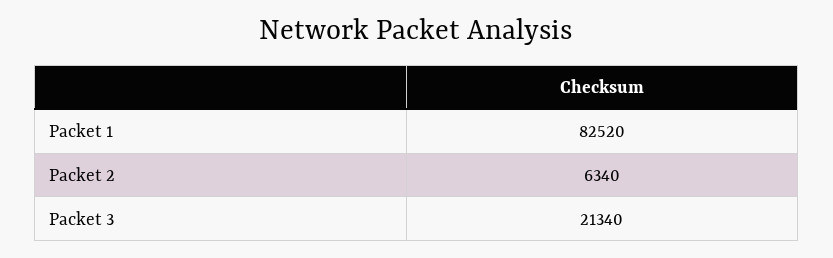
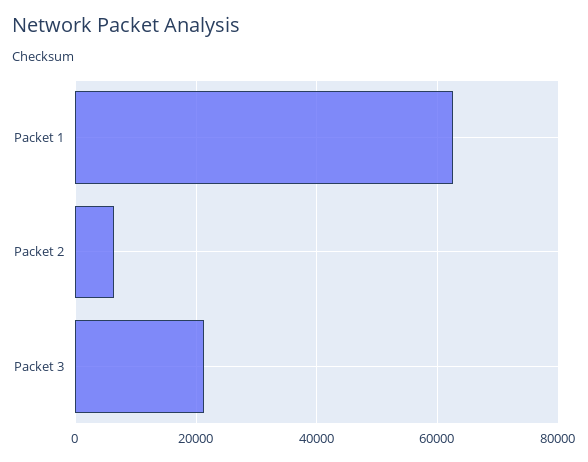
Packet 1: 82520 -> 62000

